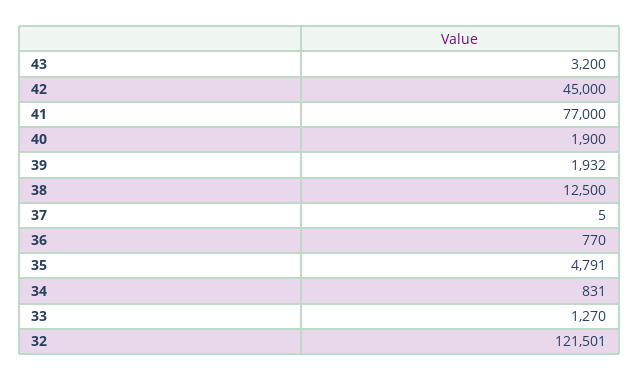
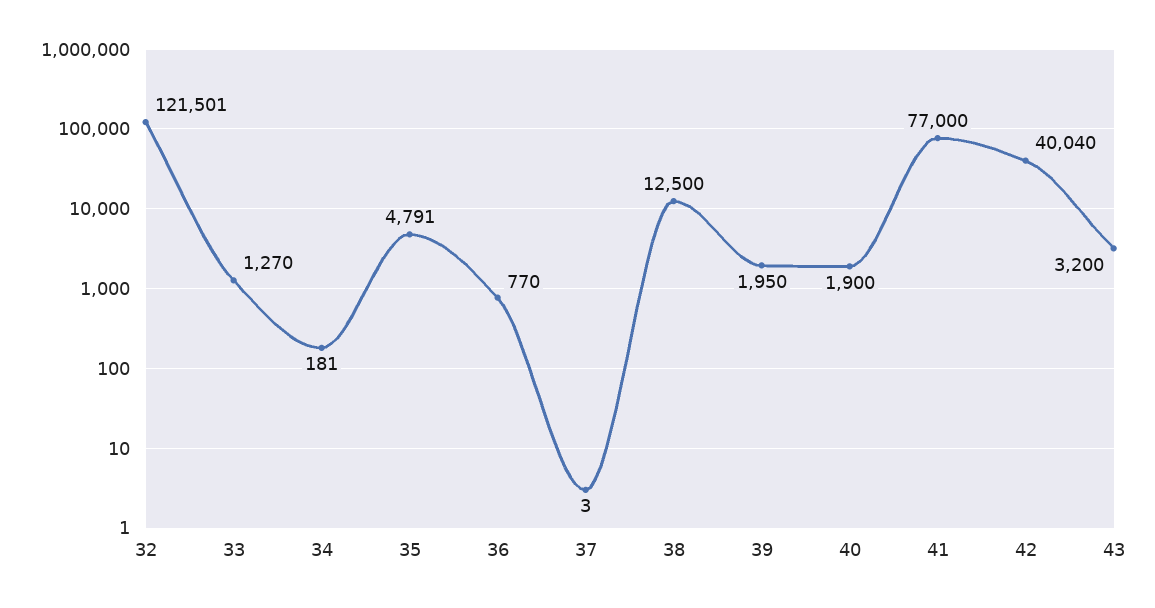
42: 45000 -> 40040
39: 1932 -> 1950
37: 5 -> 3
34: 831 -> 181

